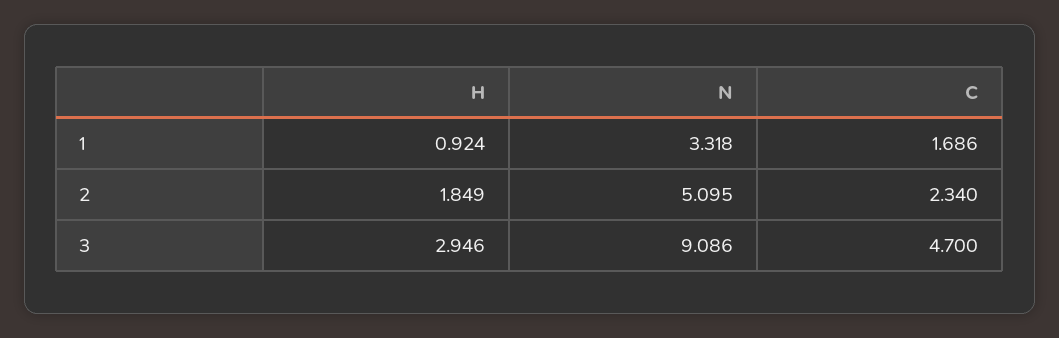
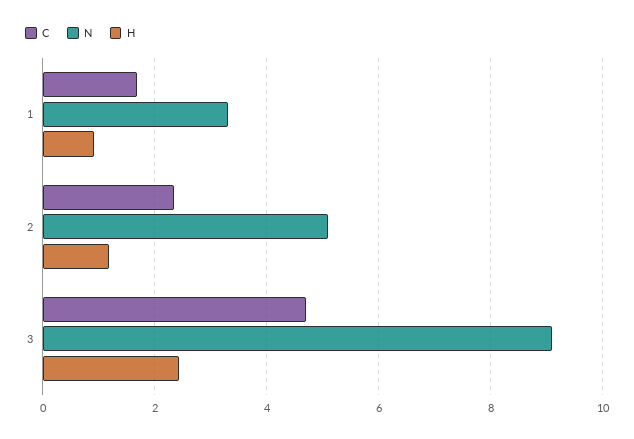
H, 2: 1.849 -> 1.2
H, 3: 2.946 -> 2.4

